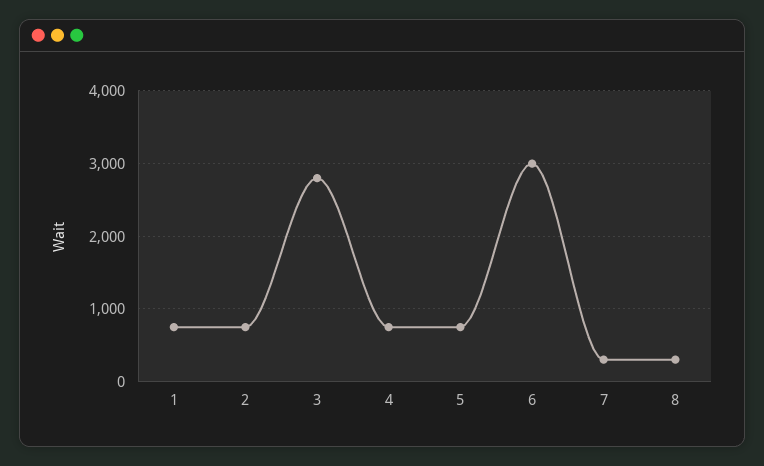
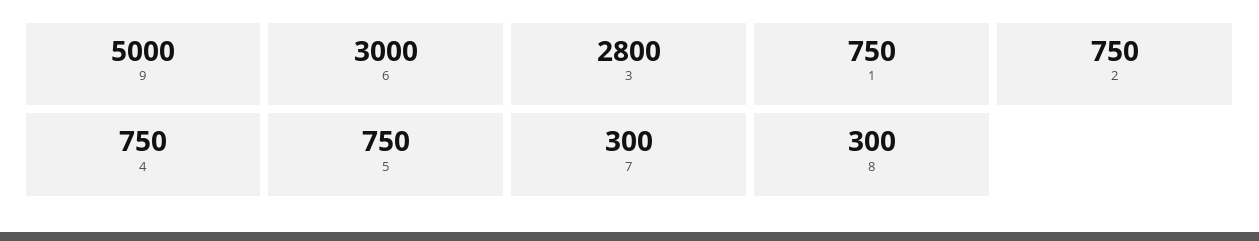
9: none -> 5000

